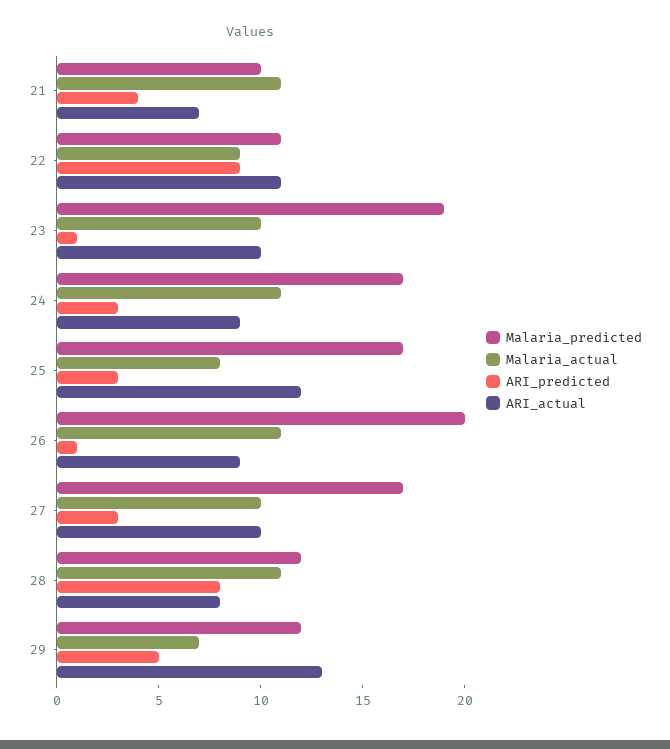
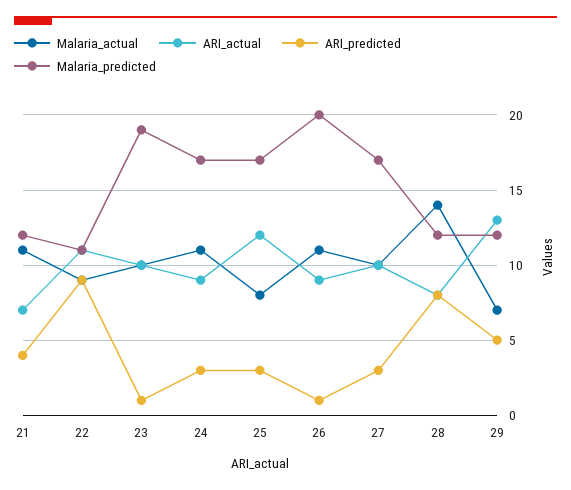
Malaria_predicted, 21: 10 -> 12
Malaria_actual, 28: 11 -> 14

